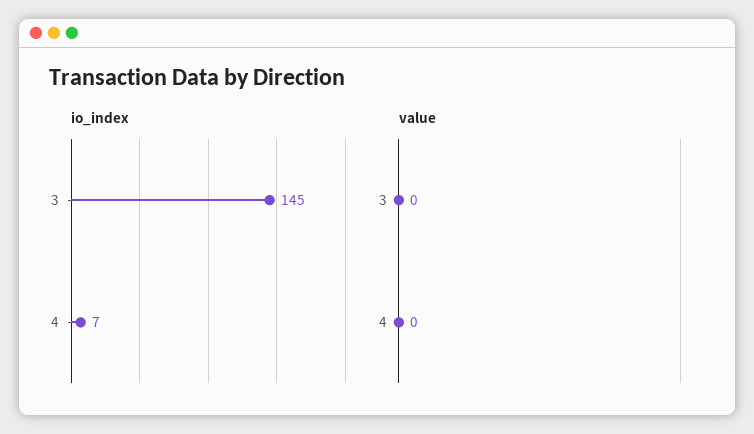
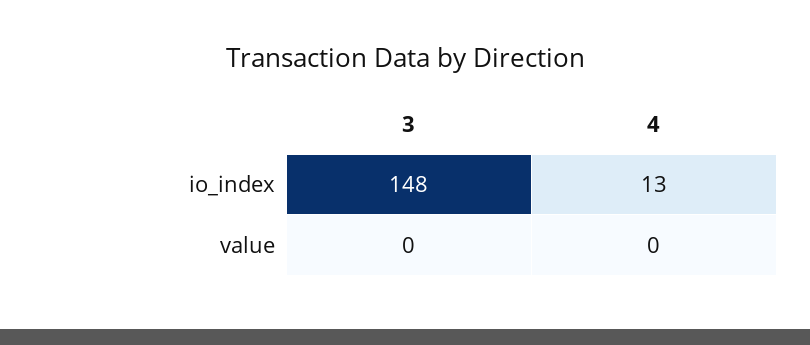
io_index, 3: 145 -> 148
io_index, 4: 7 -> 13

